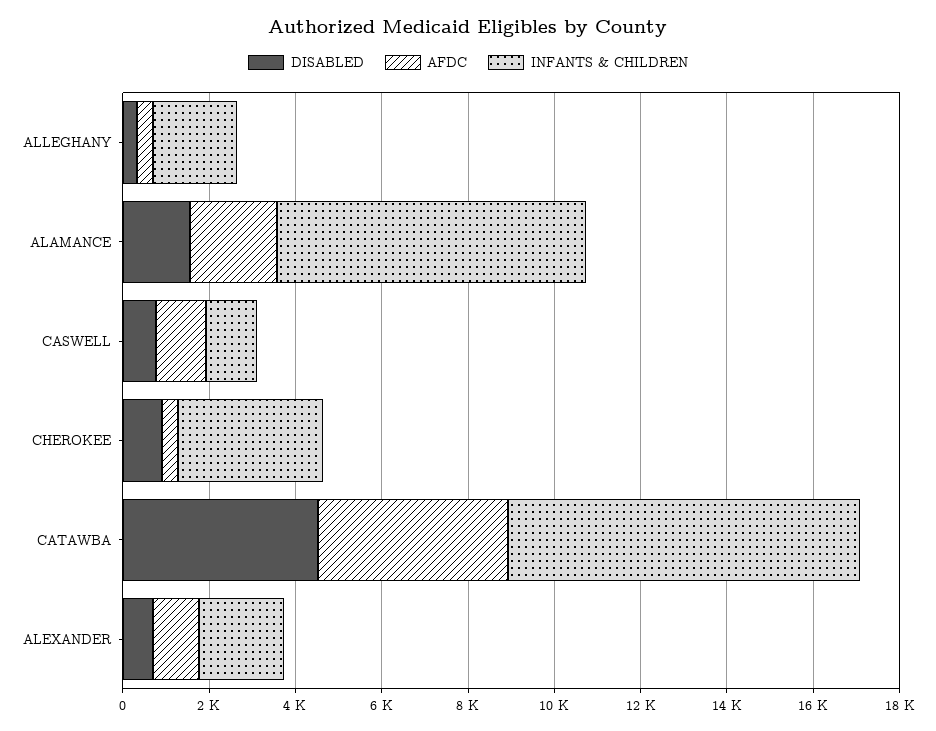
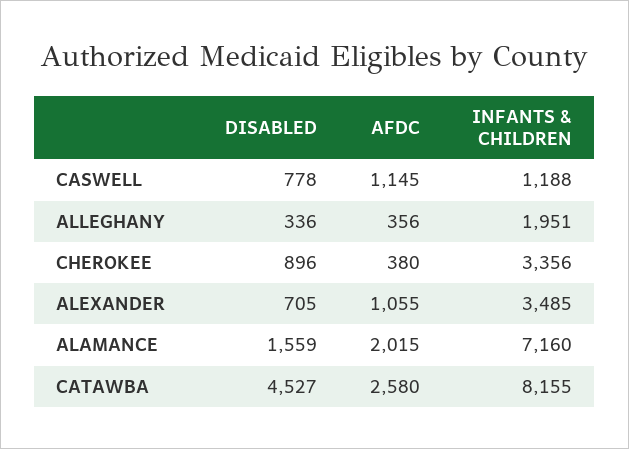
AFDC, CATAWBA: 4500 -> 2580
INFANTS & CHILDREN, ALEXANDER: 2000 -> 3485

